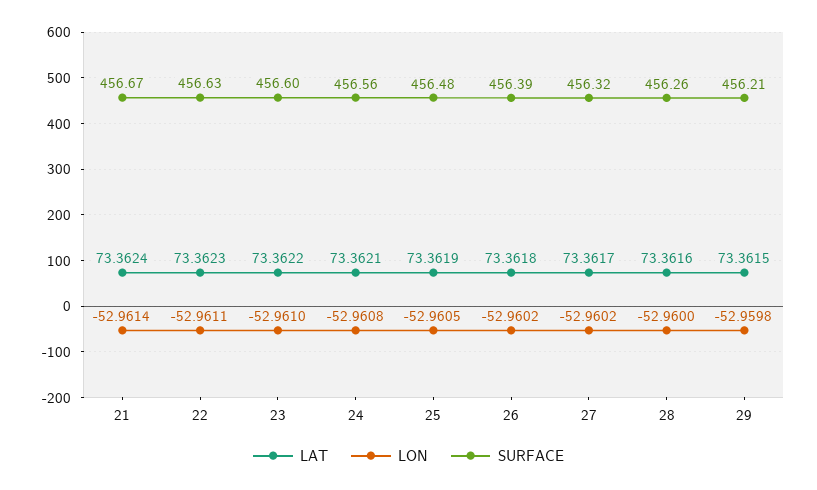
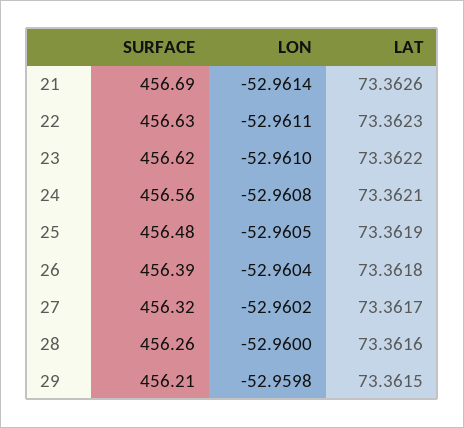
LAT, 21: 73.3624 -> 73.3626
SURFACE, 21: 456.67 -> 456.69
SURFACE, 23: 456.6 -> 456.62
LON, 26: -52.9602 -> -52.9604

